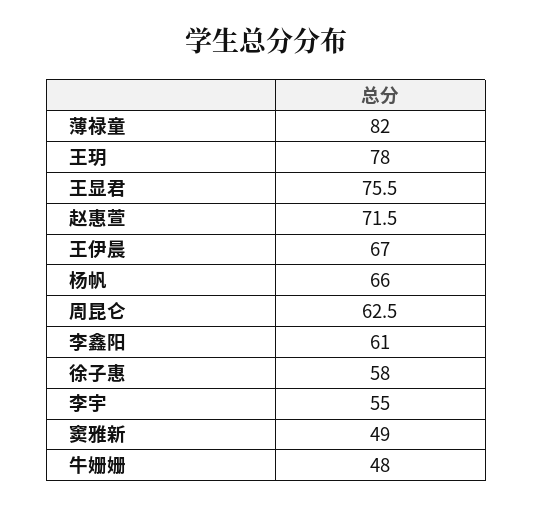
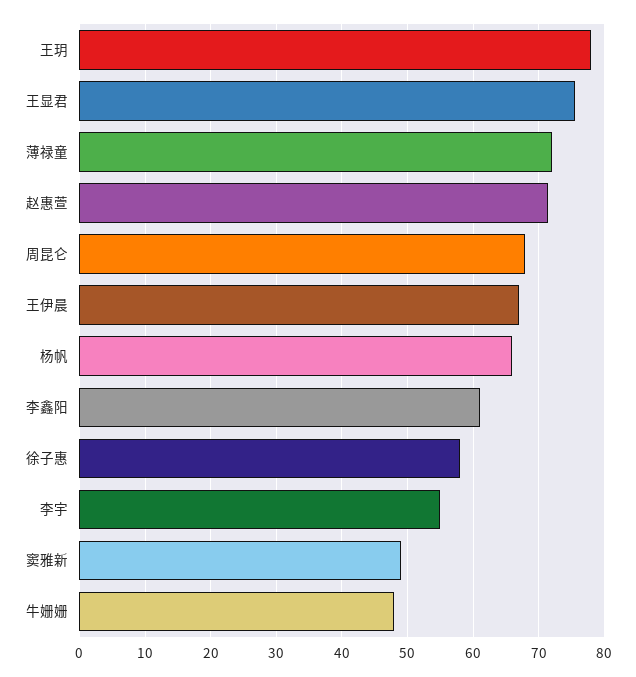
薄禄童: 82 -> 72
周昆仑: 62.5 -> 68

